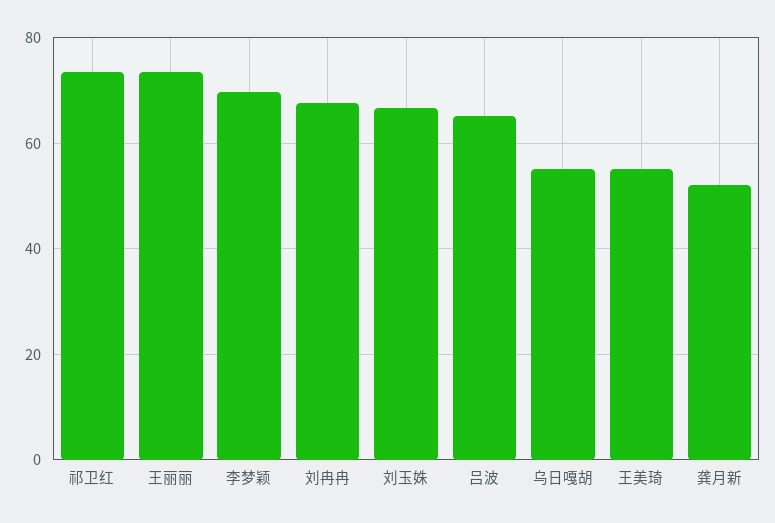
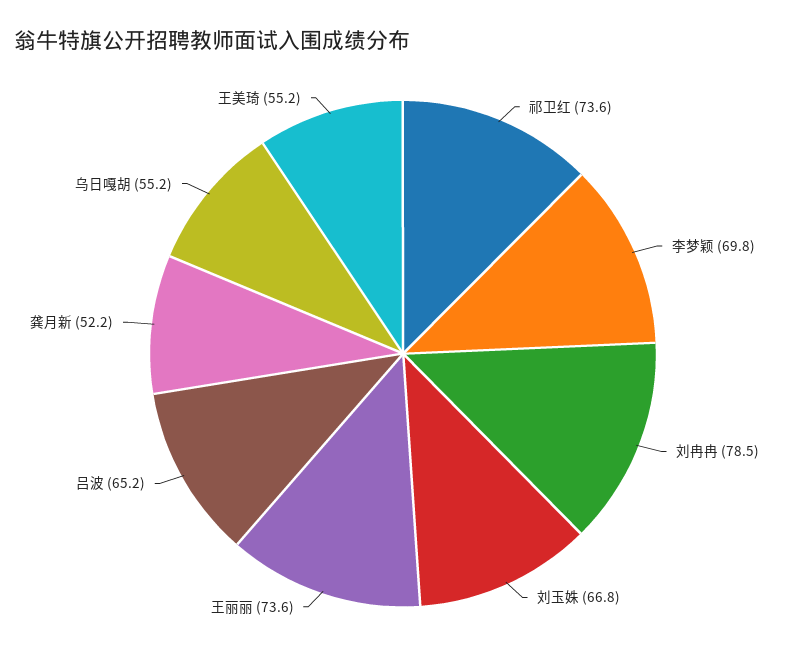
刘冉冉: 68 -> 78.5

